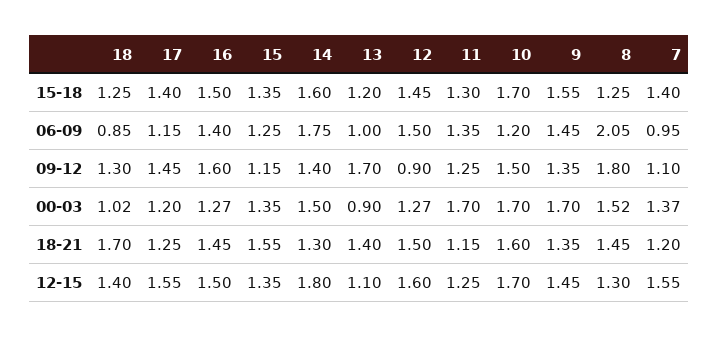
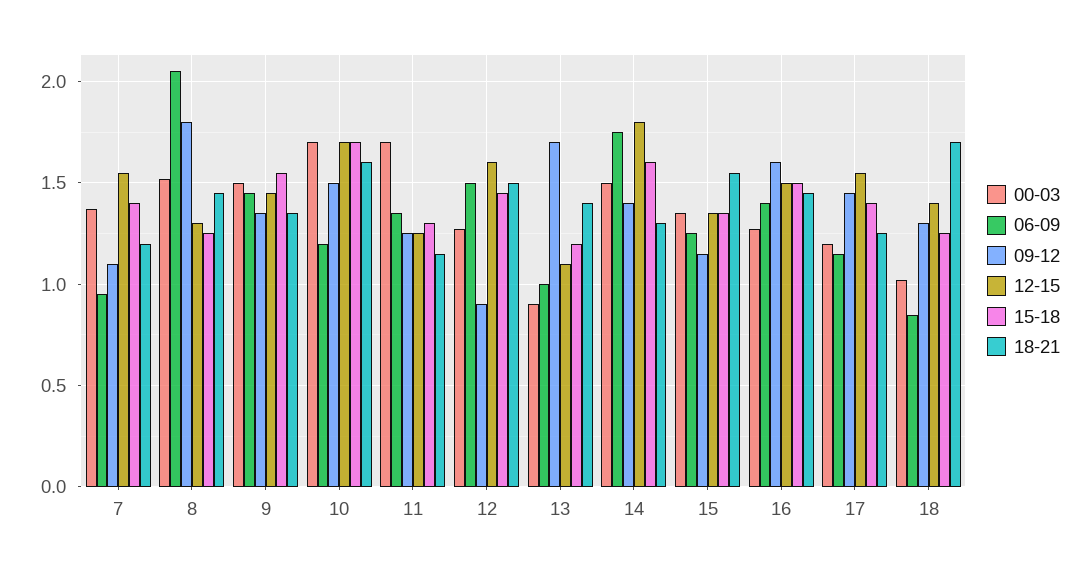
00-03, 9: 1.7 -> 1.5

